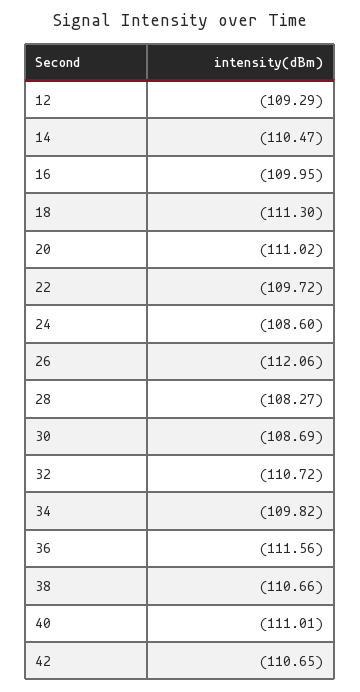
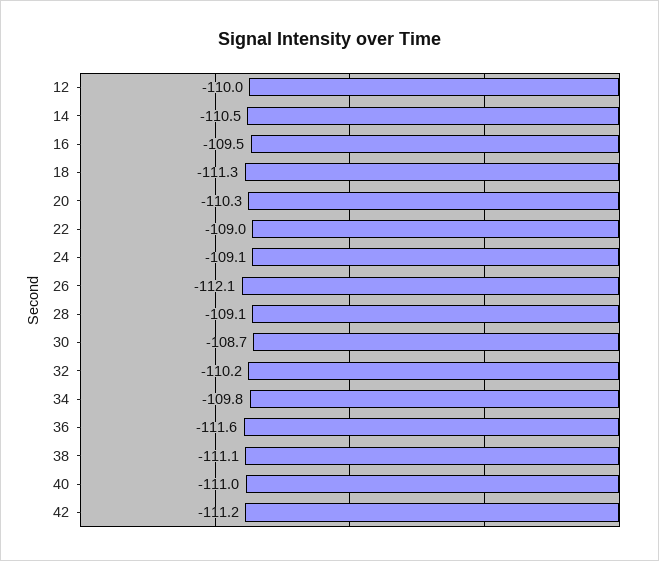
12: -109.29 -> -110
16: -109.95 -> -109.5
20: -111.02 -> -110.3
22: -109.72 -> -109
24: -108.6 -> -109.1
28: -108.27 -> -109.1
32: -110.72 -> -110.2
38: -110.66 -> -111.1
42: -110.65 -> -111.2

